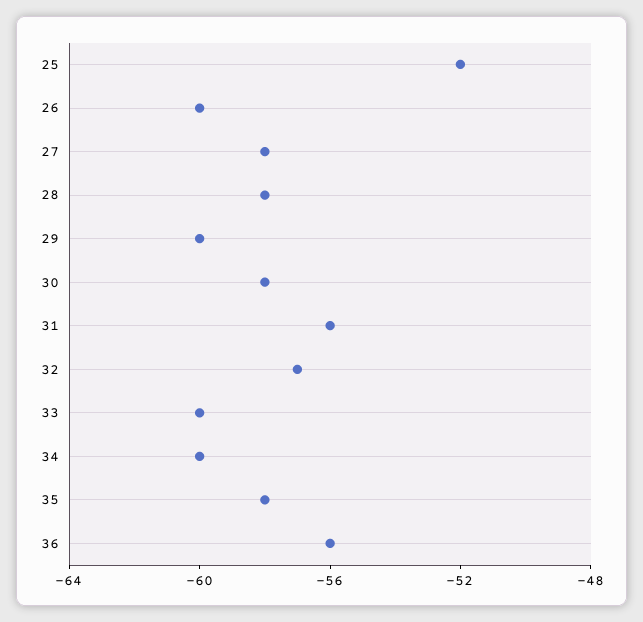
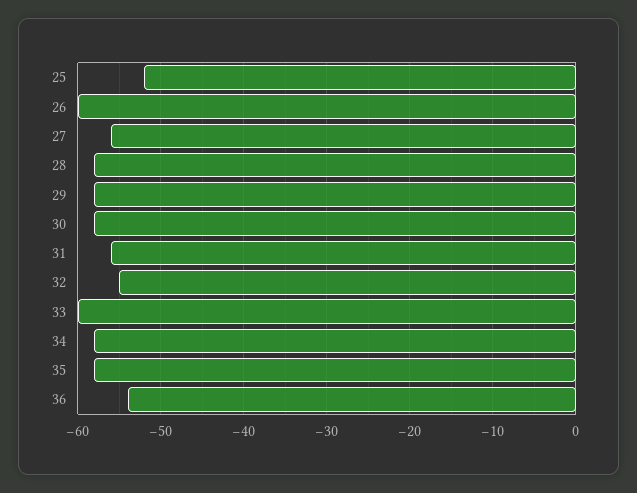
27: -58 -> -56
29: -60 -> -58
32: -57 -> -55
34: -60 -> -58
36: -56 -> -54

